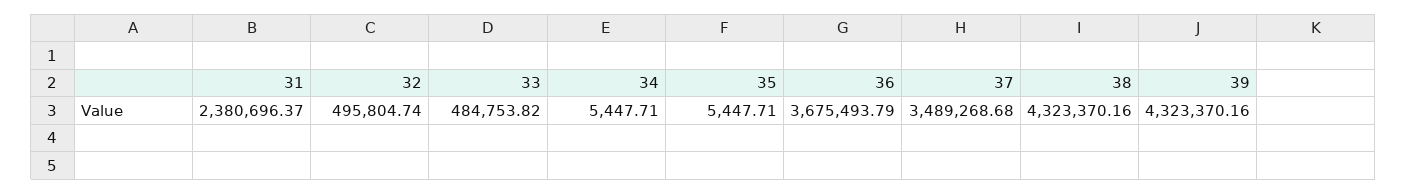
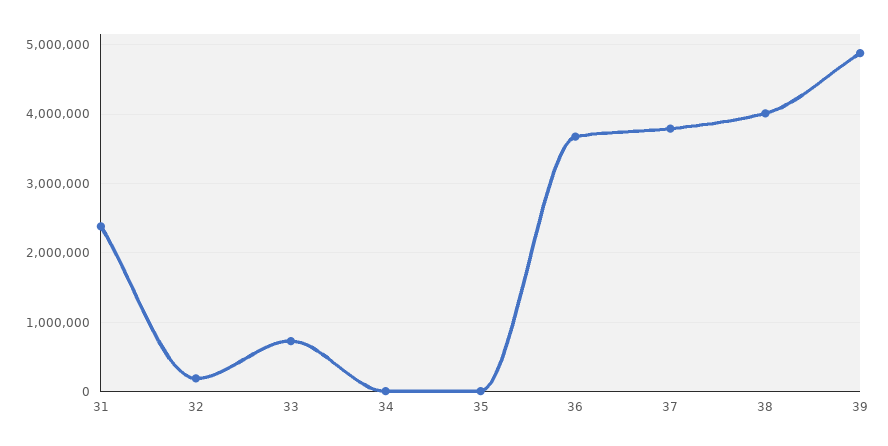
32: 495804.74 -> 200000
33: 484753.82 -> 700000
37: 3489268.68 -> 3800000
38: 4323370.16 -> 4000000
39: 4323370.16 -> 4900000

